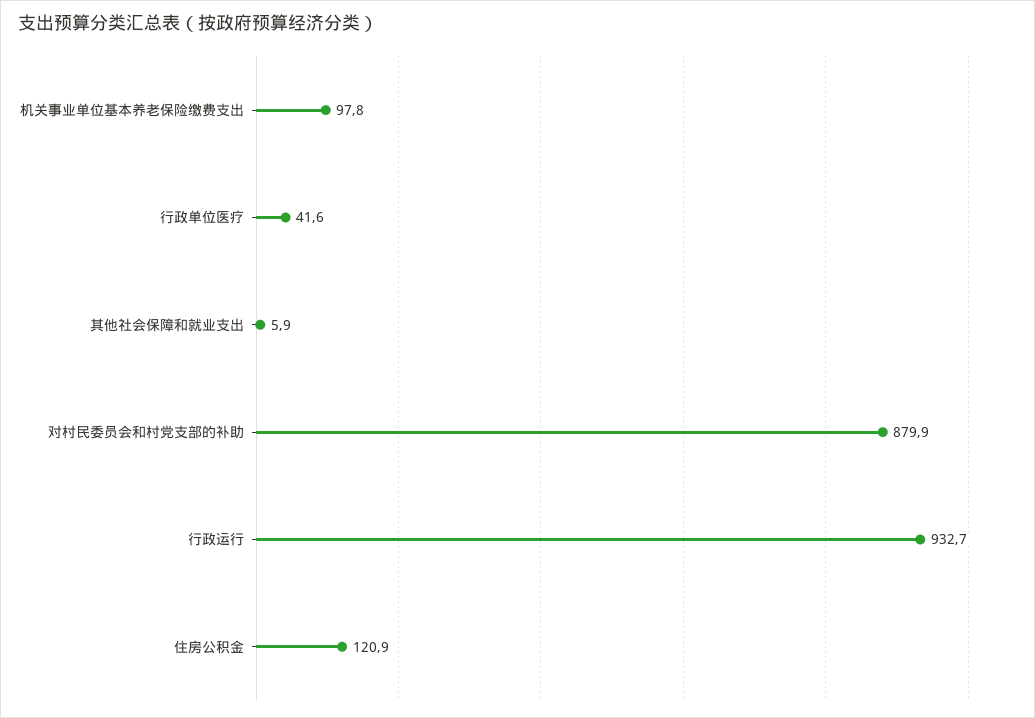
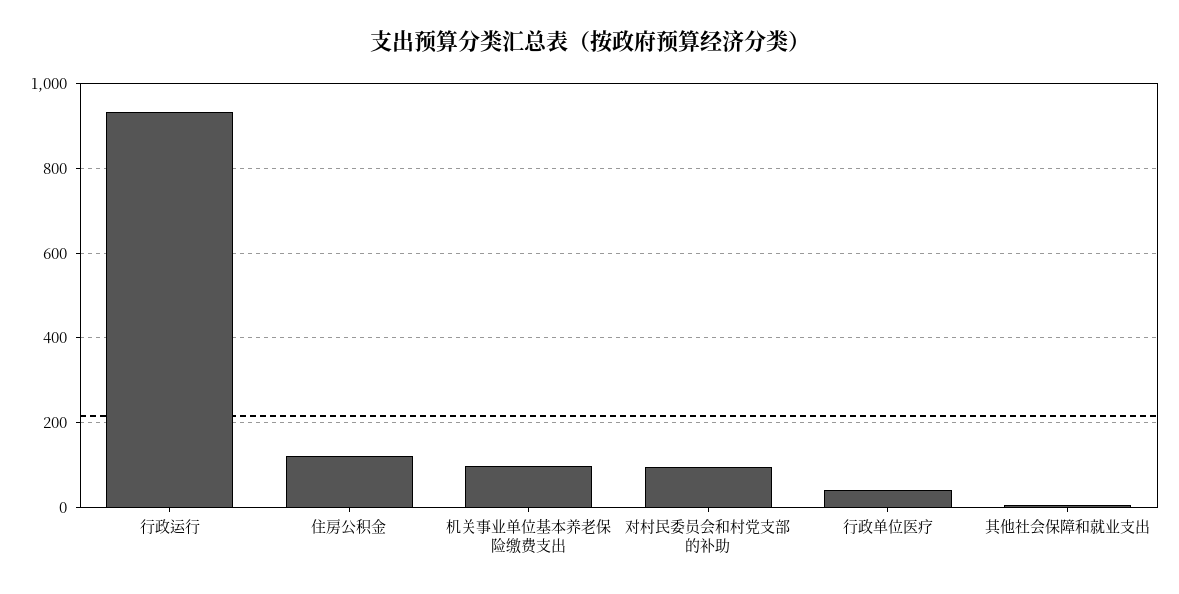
对村民委员会和村党支部的补助: 879.9 -> 100

